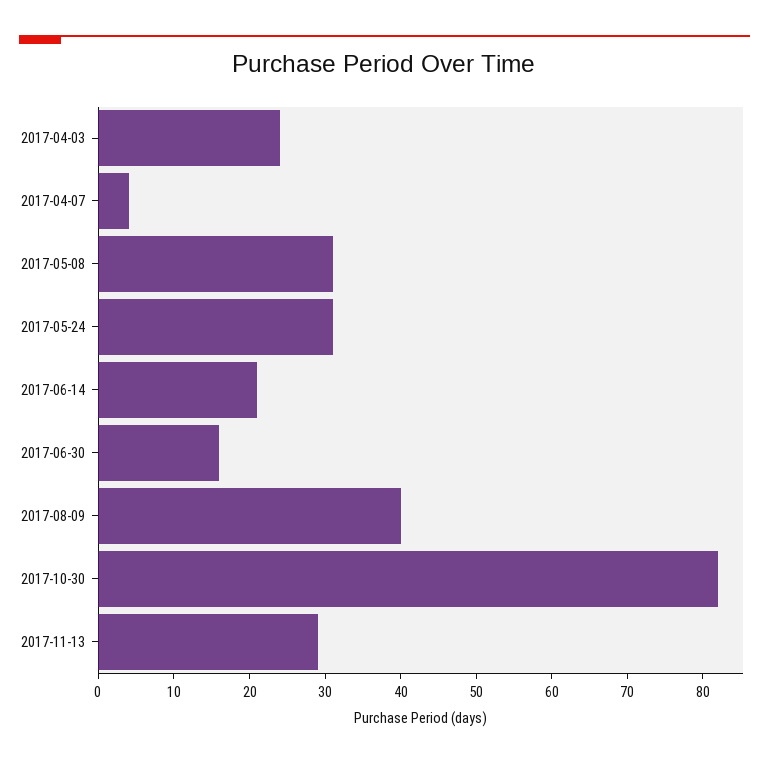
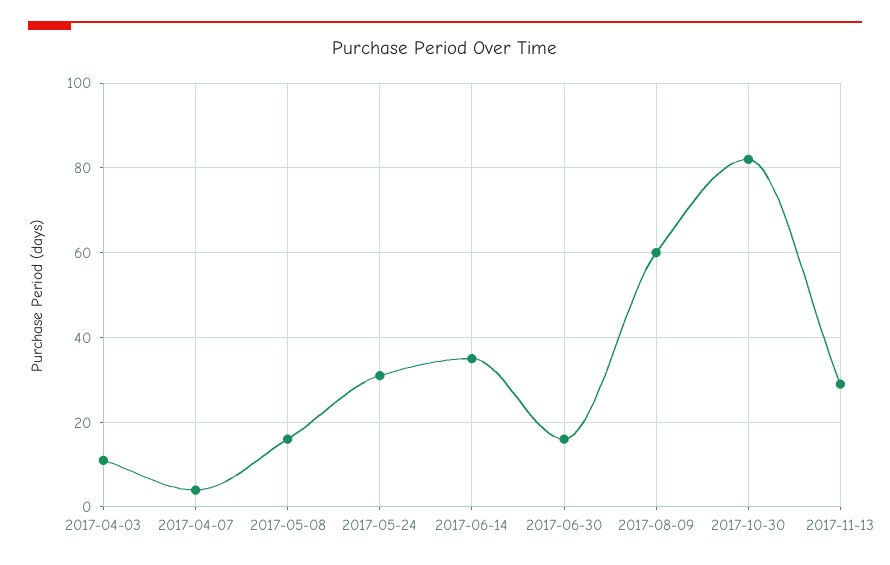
2017-04-03: 25 -> 10
2017-05-08: 30 -> 15
2017-06-14: 20 -> 35
2017-08-09: 40 -> 60

